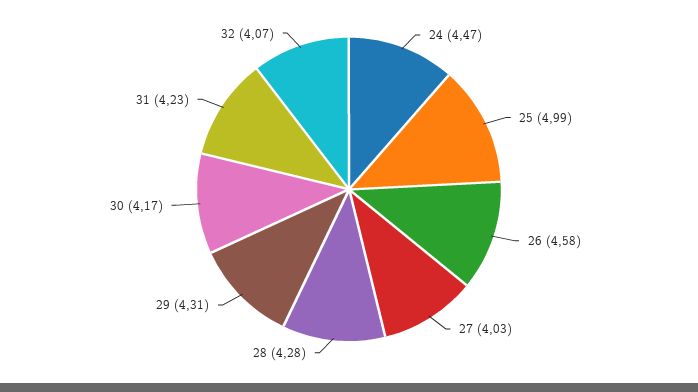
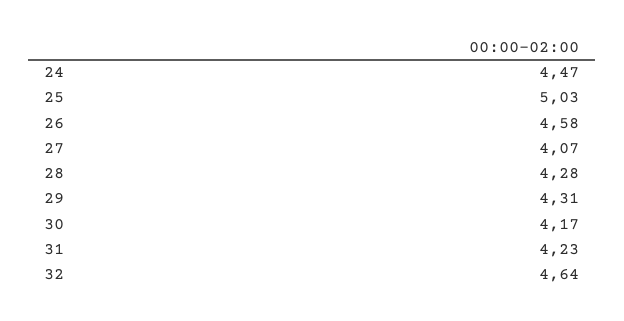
25: 4.99 -> 5.03
27: 4.03 -> 4.07
32: 4.07 -> 4.64

